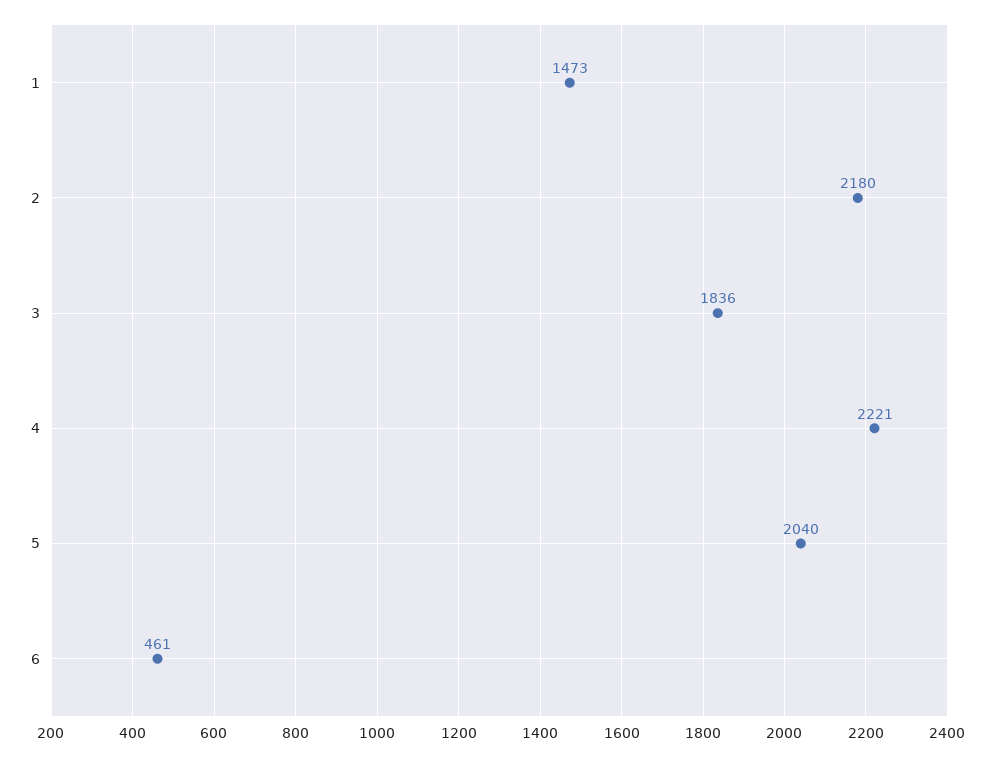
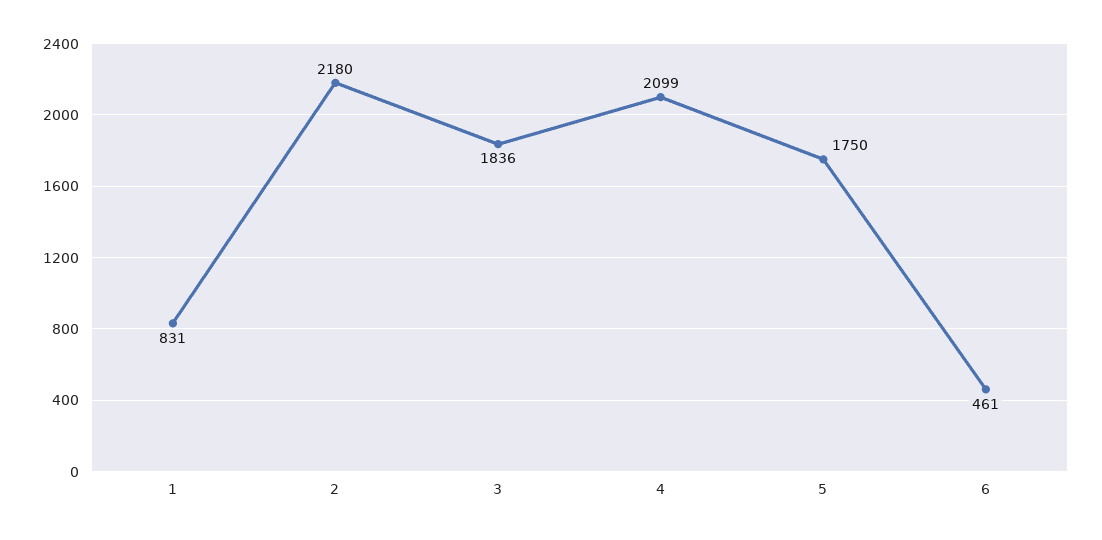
1: 1473 -> 831
4: 2221 -> 2099
5: 2040 -> 1750

